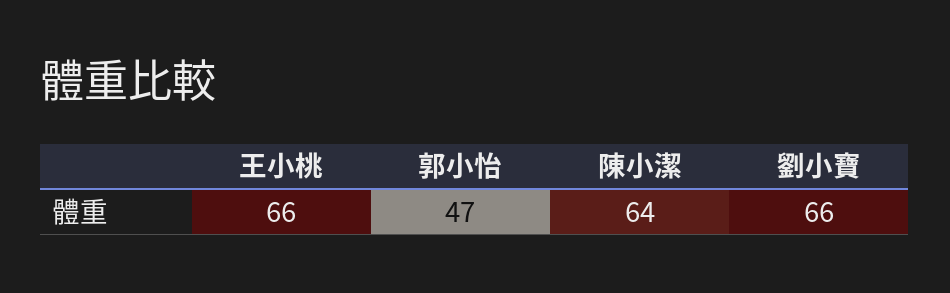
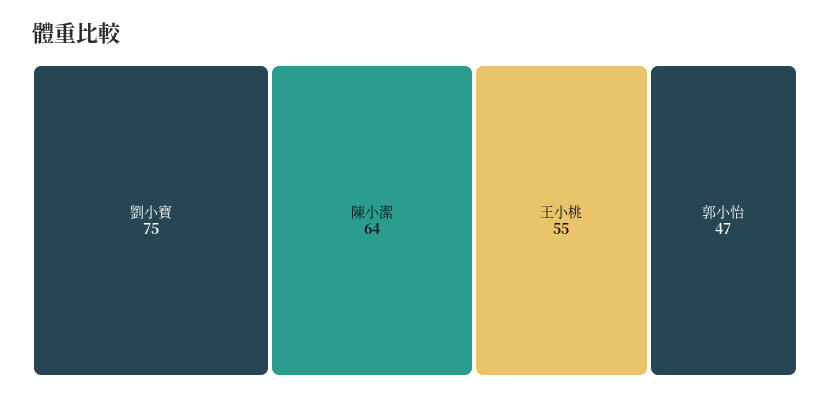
王小桃: 66 -> 55
劉小寶: 66 -> 75

